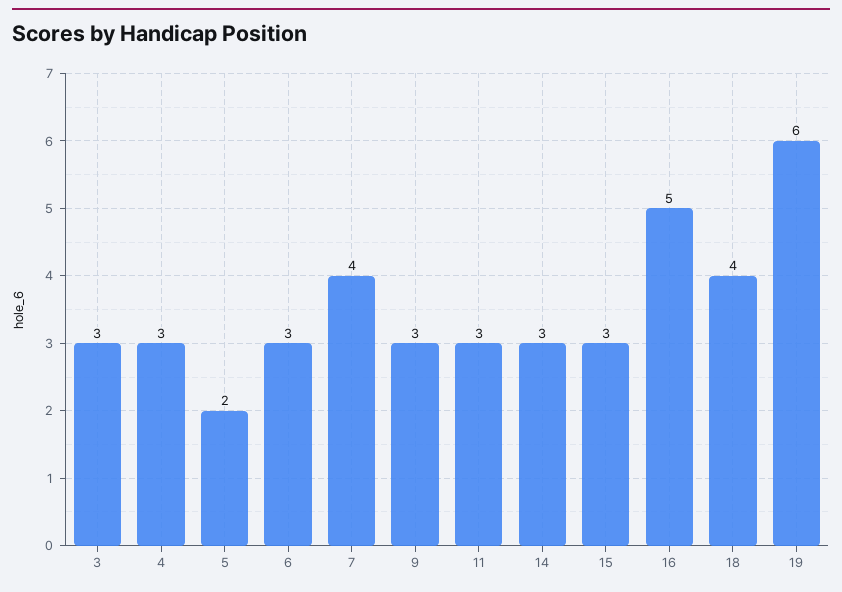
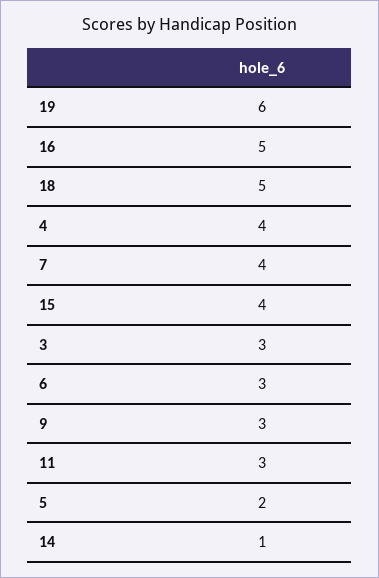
4: 3 -> 4
14: 3 -> 1
15: 3 -> 4
18: 4 -> 5

